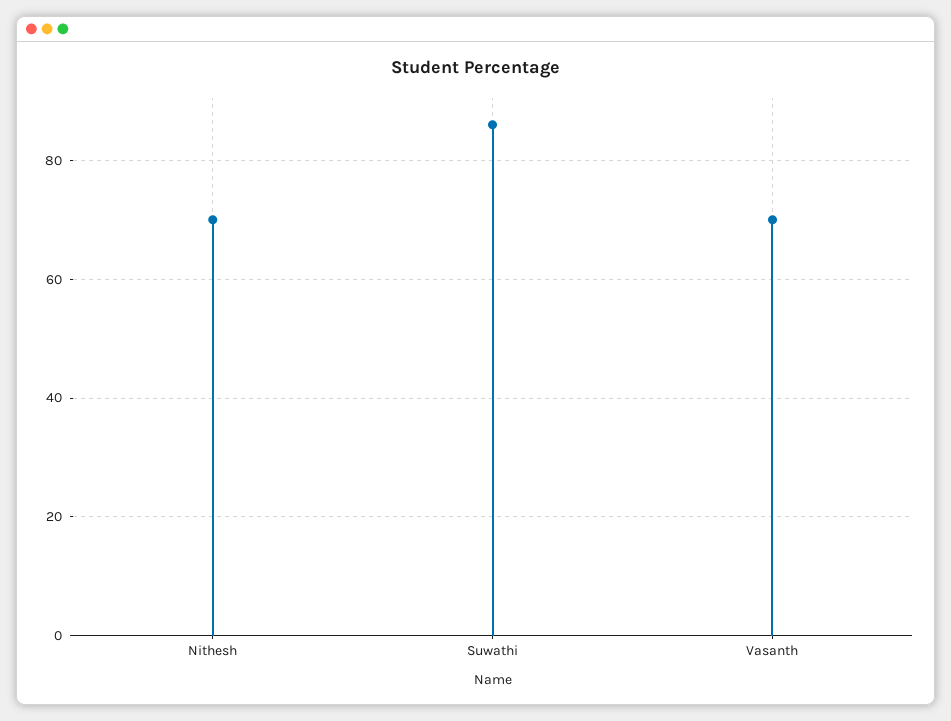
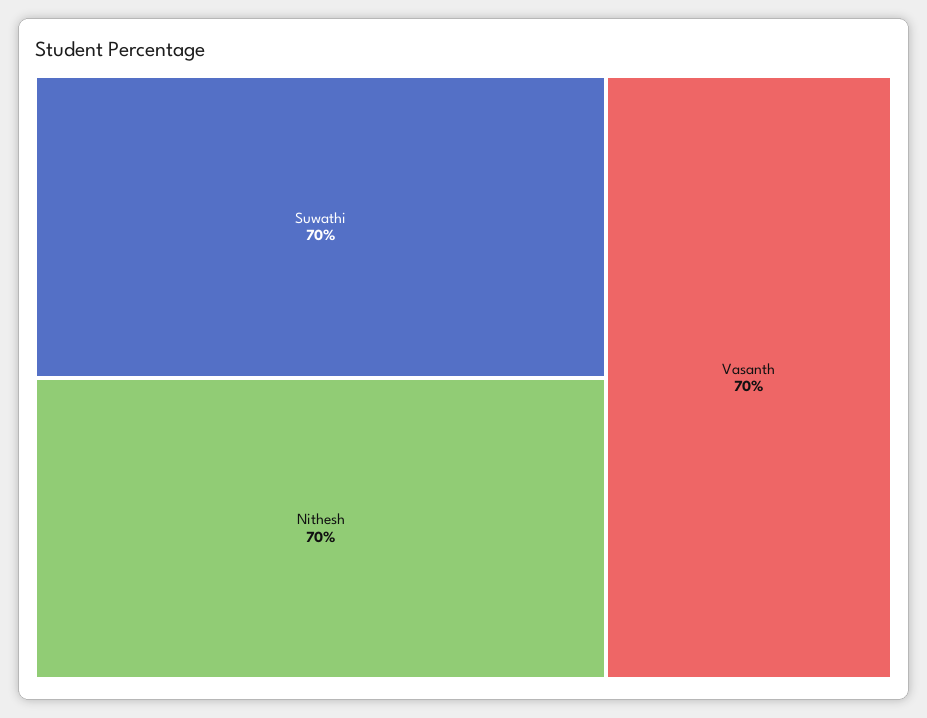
Suwathi: 85 -> 70

